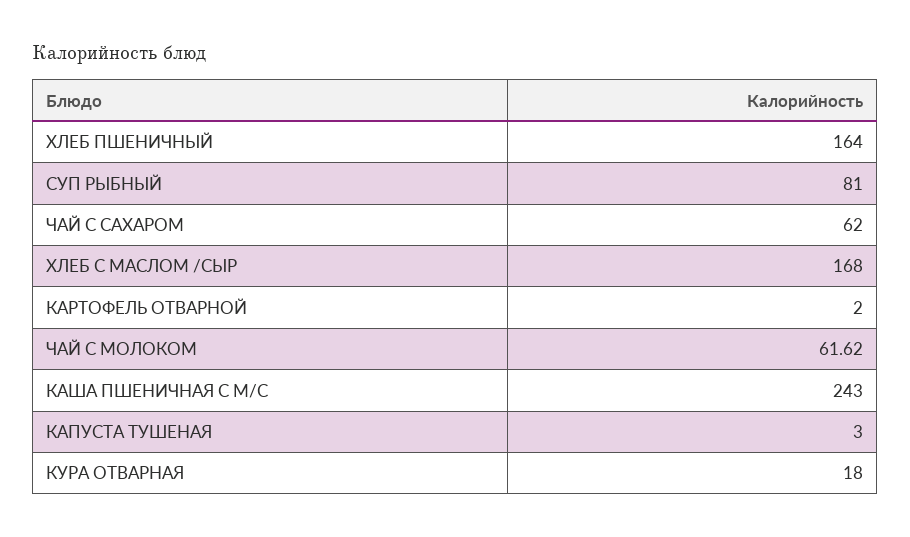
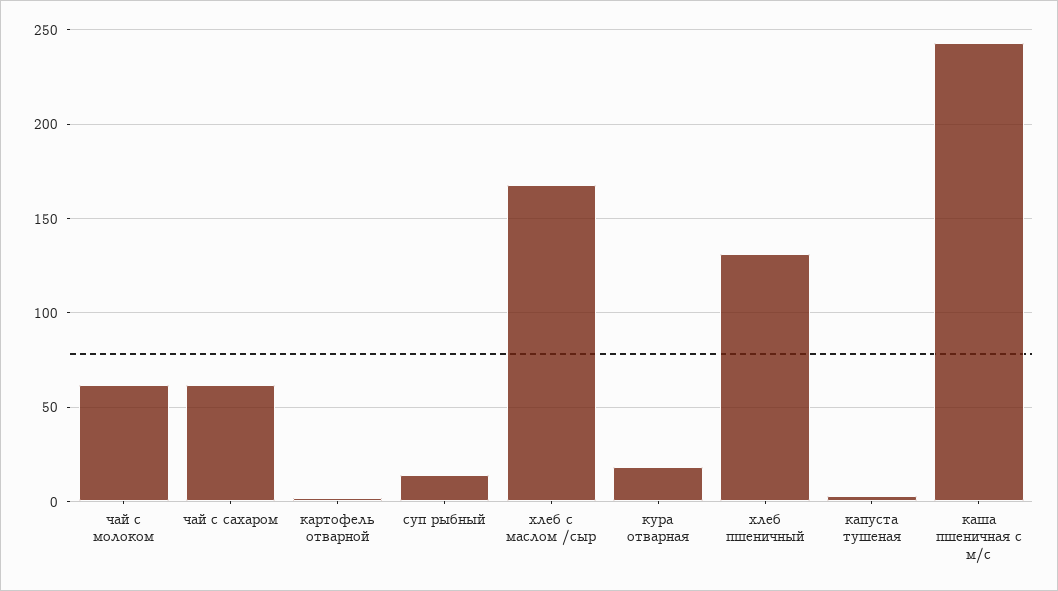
ХЛЕБ ПШЕНИЧНЫЙ: 164 -> 130
СУП РЫБНЫЙ: 81 -> 15

